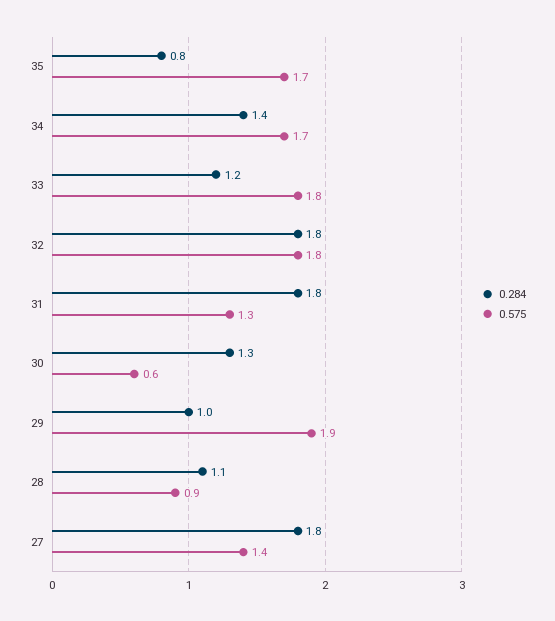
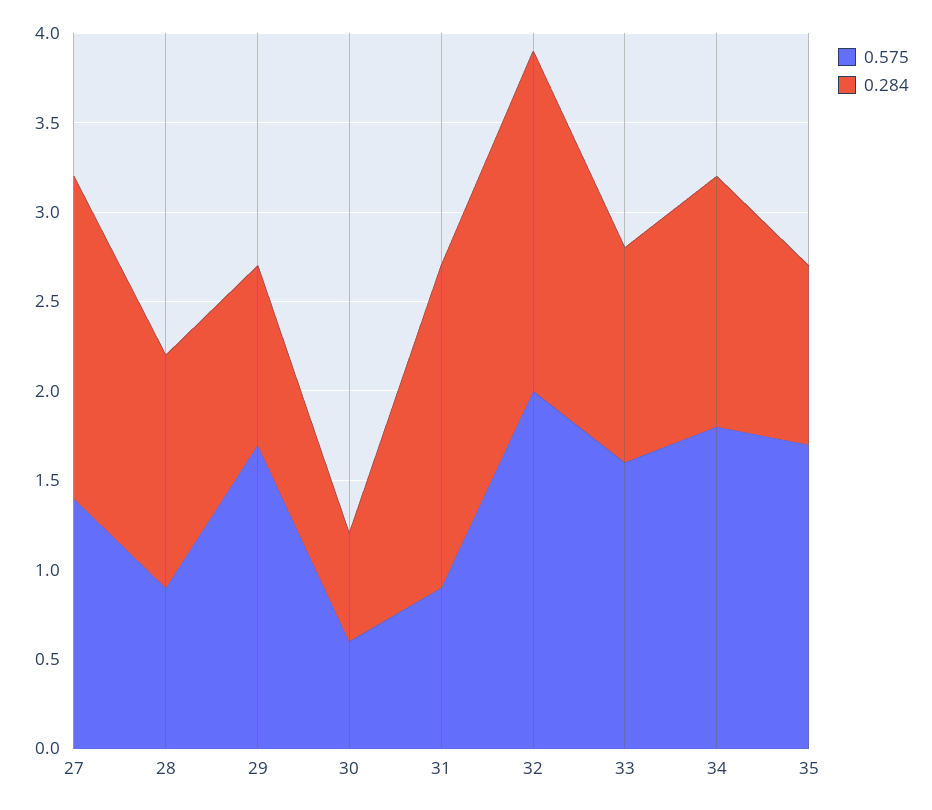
0.284, 35: 0.8 -> 1
0.575, 34: 1.7 -> 1.8
0.575, 33: 1.8 -> 1.6
0.284, 32: 1.8 -> 1.9
0.575, 32: 1.8 -> 2
0.575, 31: 1.3 -> 0.9
0.284, 30: 1.3 -> 0.6
0.575, 29: 1.9 -> 1.7
0.284, 28: 1.1 -> 1.3

